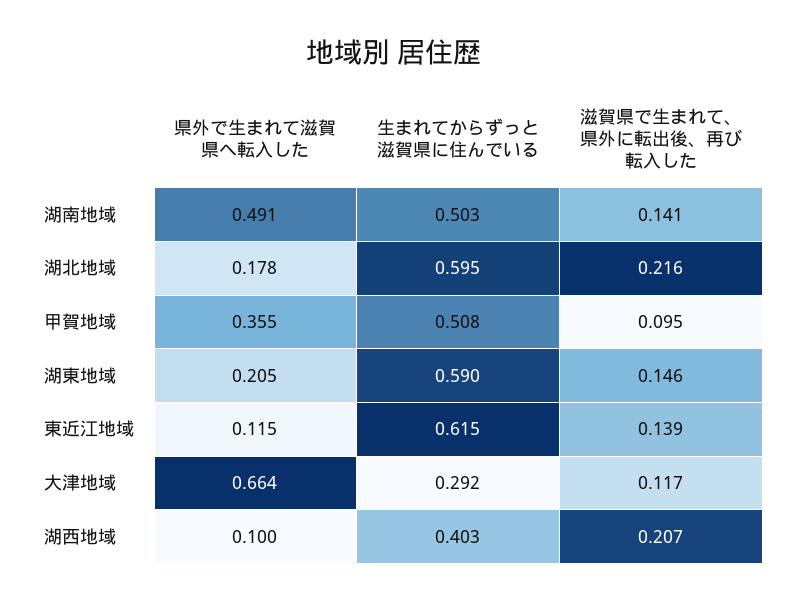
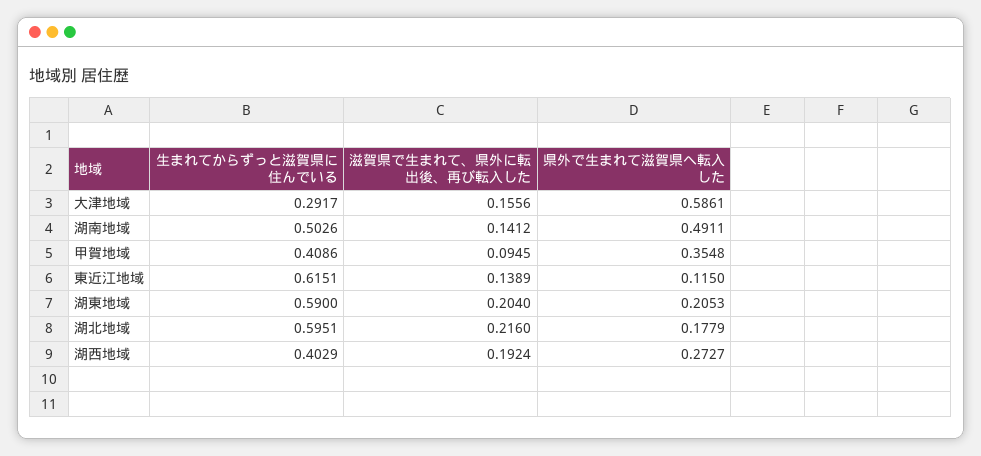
生まれてからずっと滋賀県に住んでいる, 甲賀地域: 0.508 -> 0.4086
滋賀県で生まれて、県外に転出後、再び転入した, 湖東地域: 0.146 -> 0.204
県外で生まれて滋賀県へ転入した, 大津地域: 0.664 -> 0.5861
滋賀県で生まれて、県外に転出後、再び転入した, 大津地域: 0.117 -> 0.1556
県外で生まれて滋賀県へ転入した, 湖西地域: 0.1 -> 0.2727
滋賀県で生まれて、県外に転出後、再び転入した, 湖西地域: 0.207 -> 0.1924

